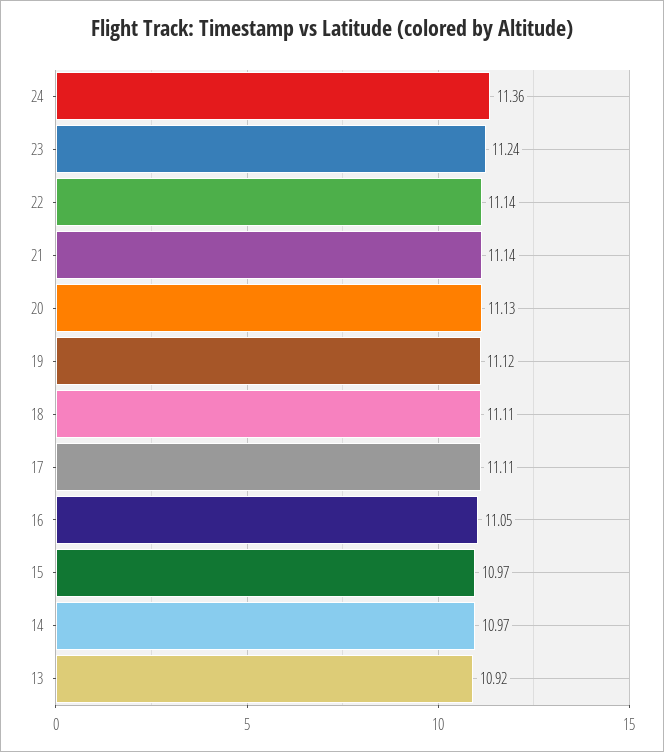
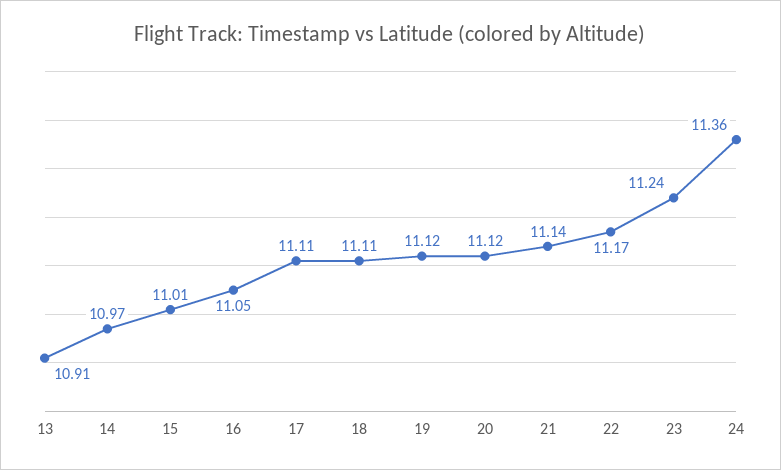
22: 11.14 -> 11.17
20: 11.13 -> 11.12
15: 10.97 -> 11.01
13: 10.92 -> 10.91

